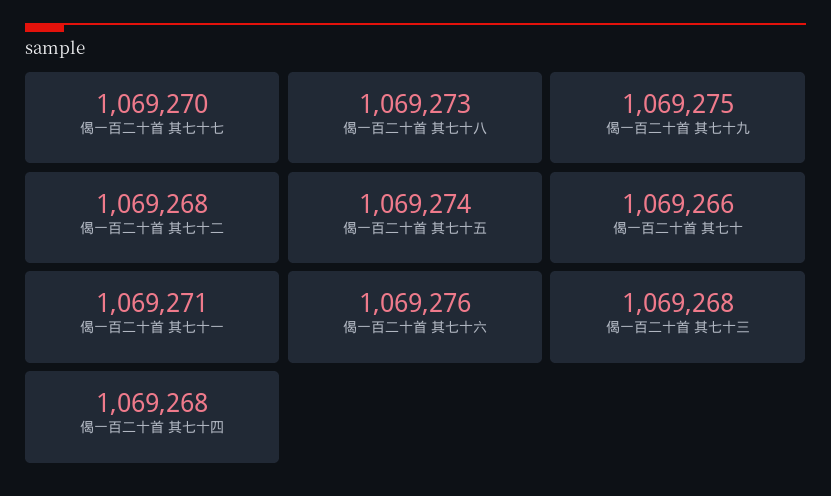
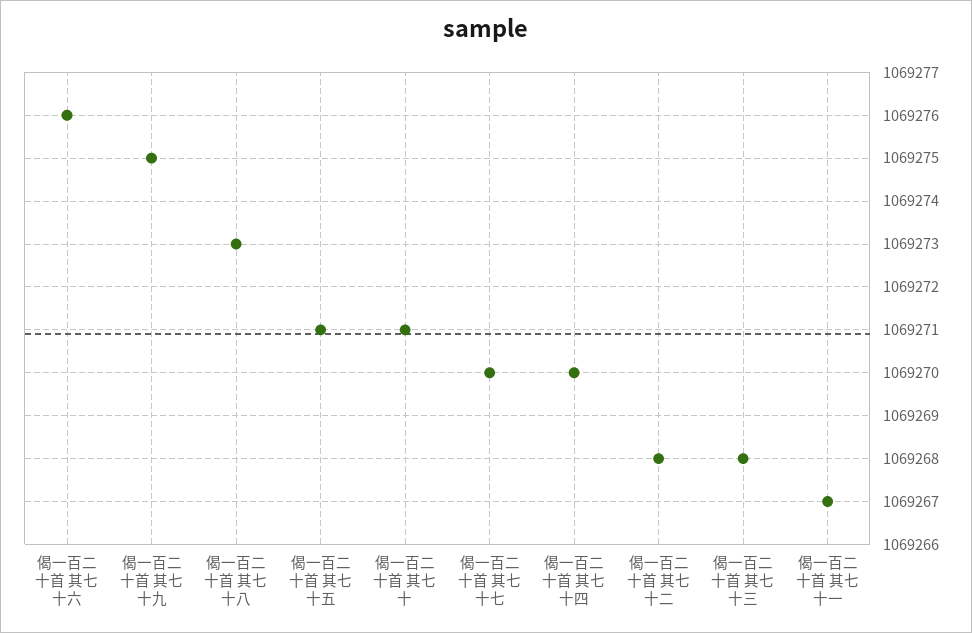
偈一百二十首 其七十五: 1069274 -> 1069271
偈一百二十首 其七十: 1069266 -> 1069271
偈一百二十首 其七十一: 1069271 -> 1069267
偈一百二十首 其七十四: 1069268 -> 1069270

